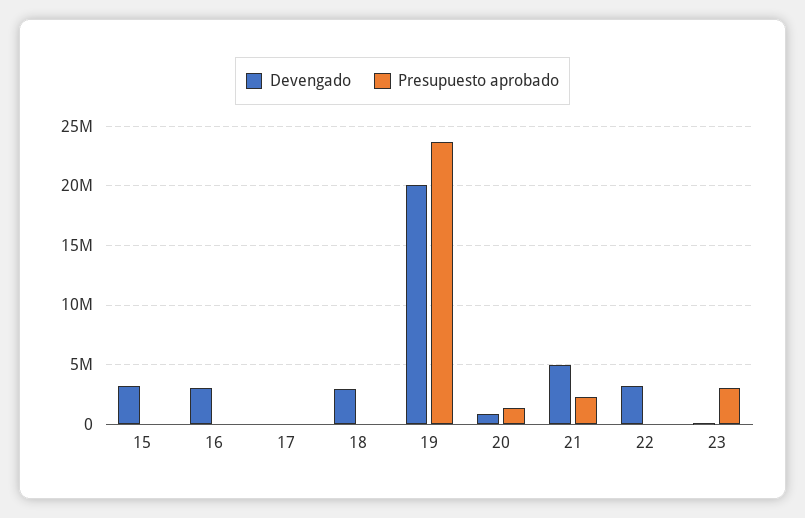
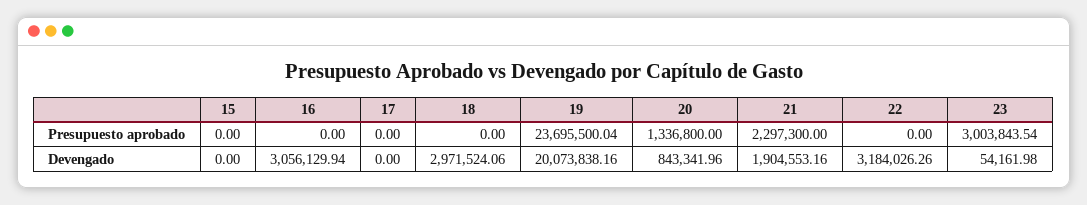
Devengado, 15: 3000000 -> 0
Devengado, 21: 5000000 -> 1904553.16

